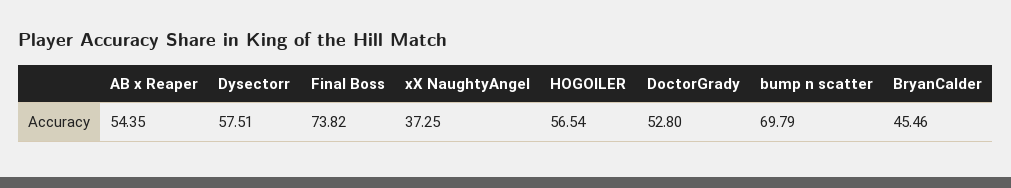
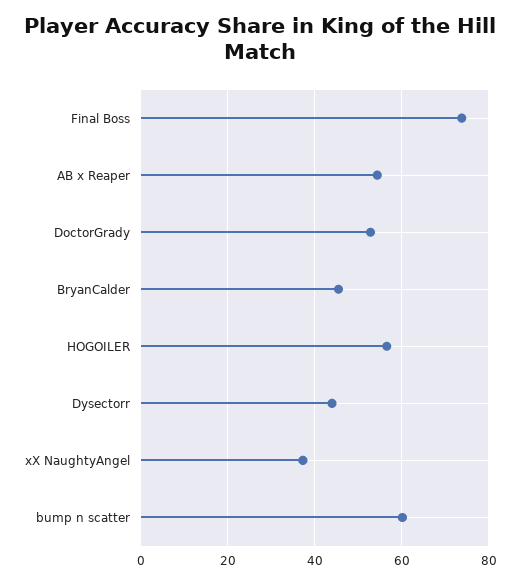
Dysectorr: 57.51 -> 44
bump n scatter: 69.79 -> 60

